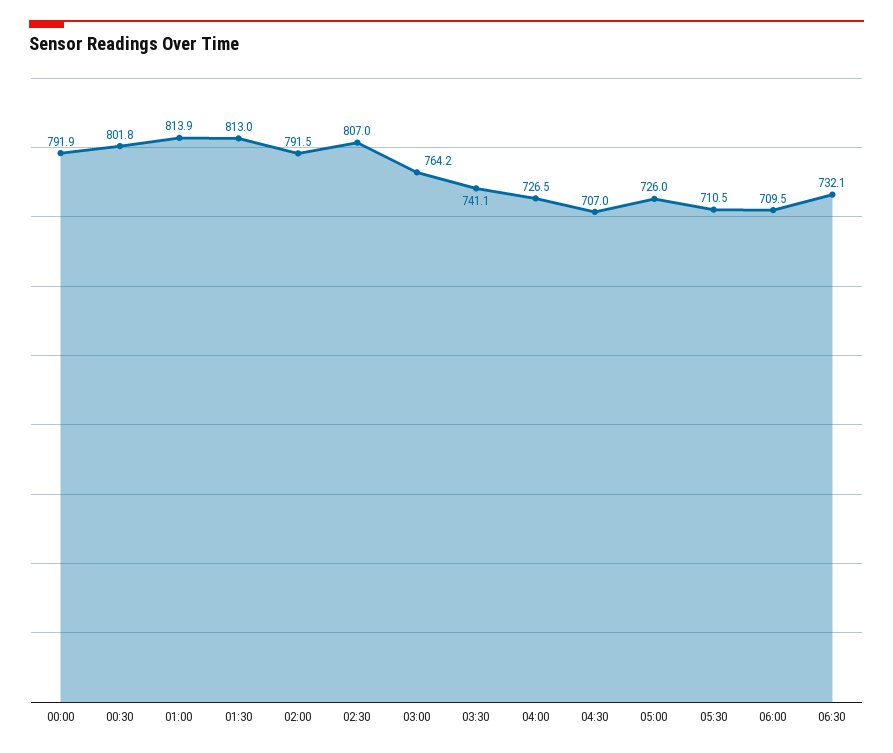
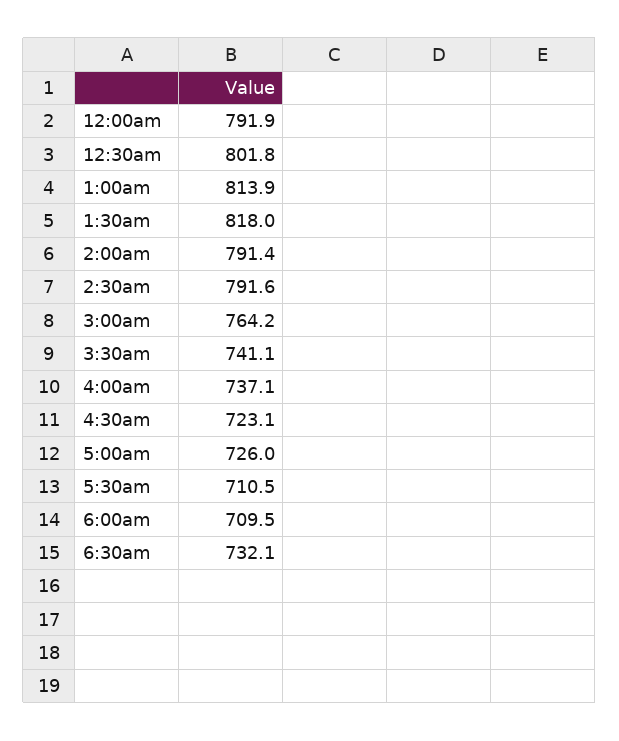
01:30: 813 -> 818
02:00: 791.5 -> 791.4
02:30: 807 -> 791.6
04:00: 726.5 -> 737.1
04:30: 707 -> 723.1

